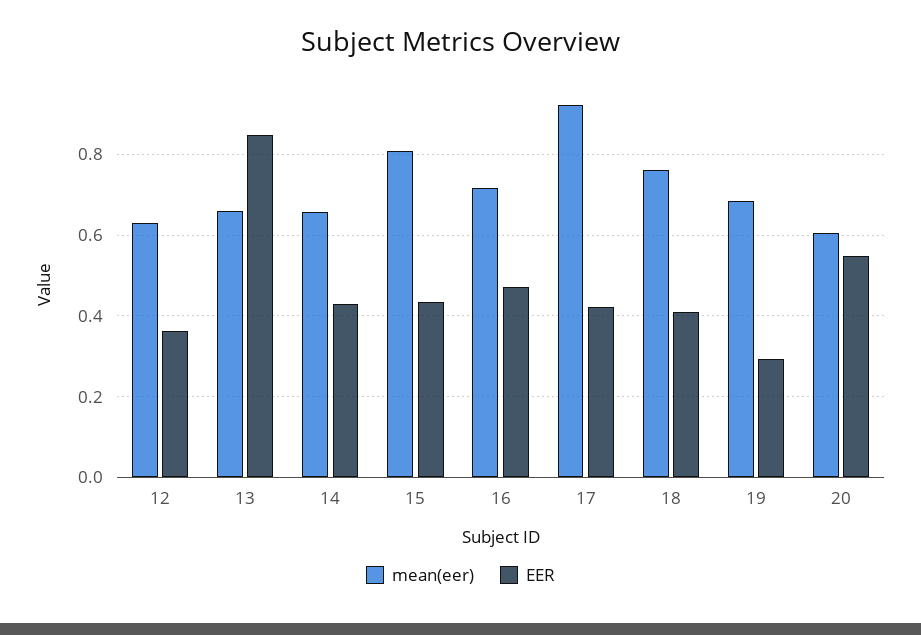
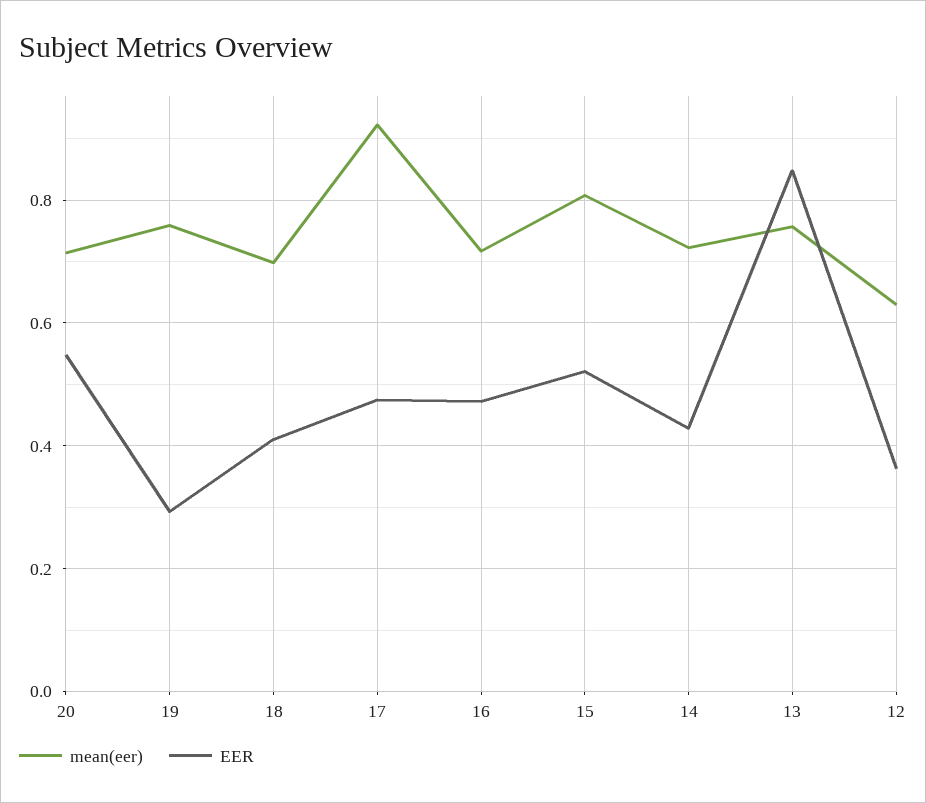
mean(eer), 13: 0.66 -> 0.76
mean(eer), 14: 0.66 -> 0.72
EER, 15: 0.44 -> 0.52
EER, 17: 0.42 -> 0.48
mean(eer), 18: 0.76 -> 0.7
mean(eer), 19: 0.68 -> 0.76
mean(eer), 20: 0.6 -> 0.72

